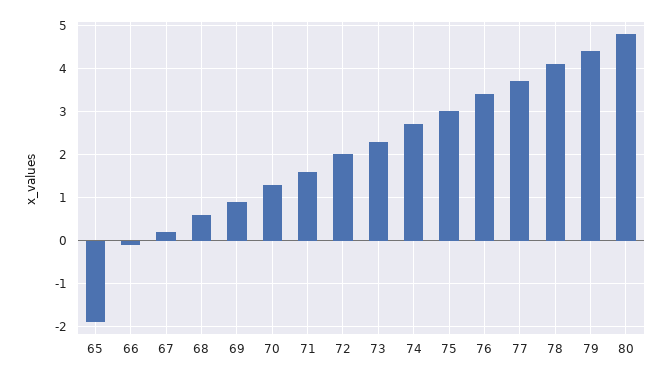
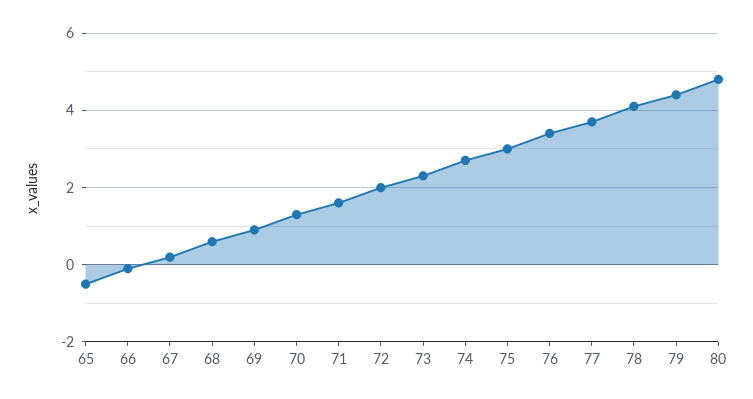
65: -2 -> -0.5

